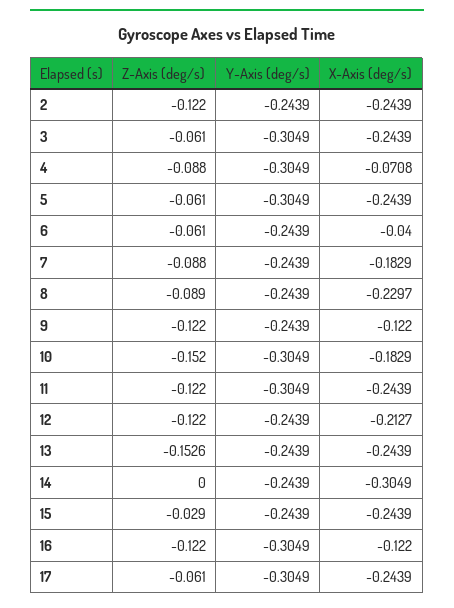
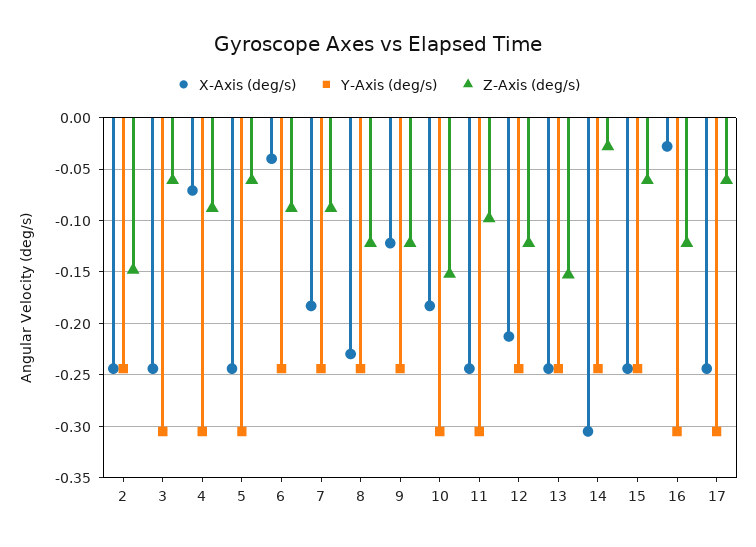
Z-Axis (deg/s), 2: -0.122 -> -0.15
Z-Axis (deg/s), 6: -0.061 -> -0.09
Z-Axis (deg/s), 8: -0.089 -> -0.12
Z-Axis (deg/s), 11: -0.122 -> -0.1
Z-Axis (deg/s), 14: 0 -> -0.03
Z-Axis (deg/s), 15: -0.029 -> -0.06
X-Axis (deg/s), 16: -0.122 -> -0.03

